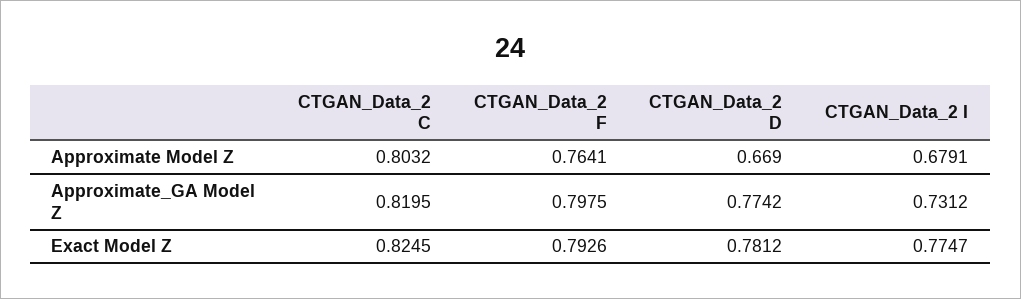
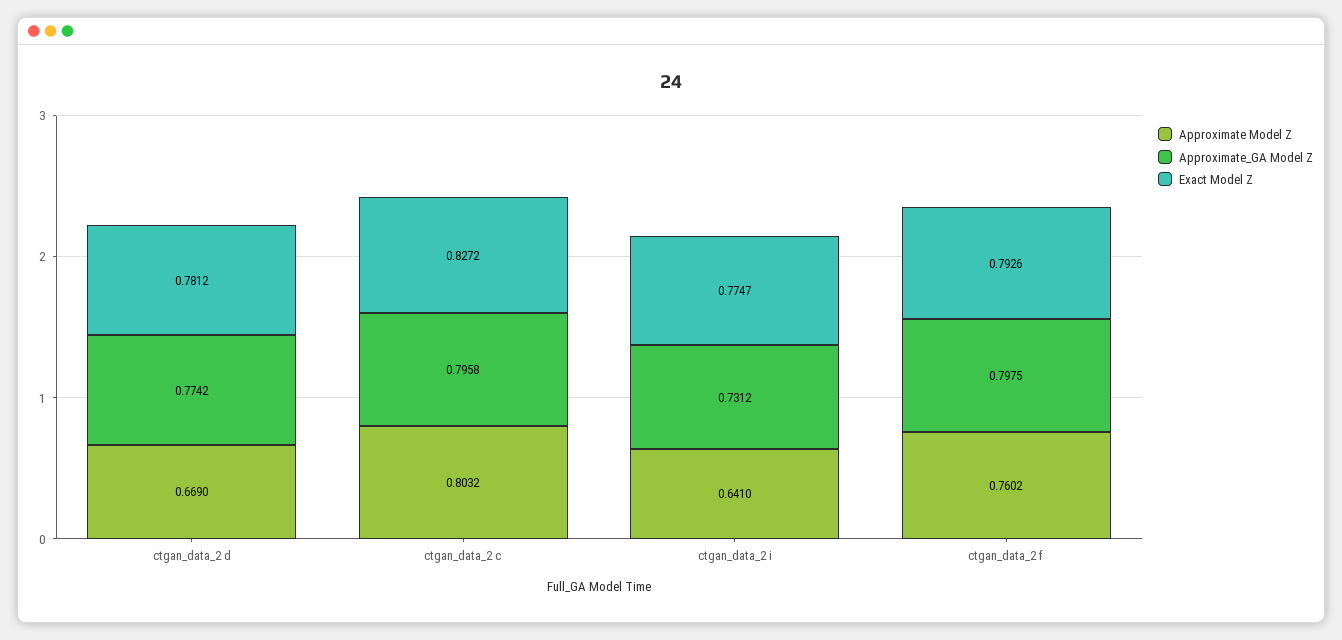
Approximate Model Z, CTGAN_Data_2 F: 0.7641 -> 0.7602
Approximate Model Z, CTGAN_Data_2 I: 0.6791 -> 0.641
Approximate_GA Model Z, CTGAN_Data_2 C: 0.8195 -> 0.7958
Exact Model Z, CTGAN_Data_2 C: 0.8245 -> 0.8272

